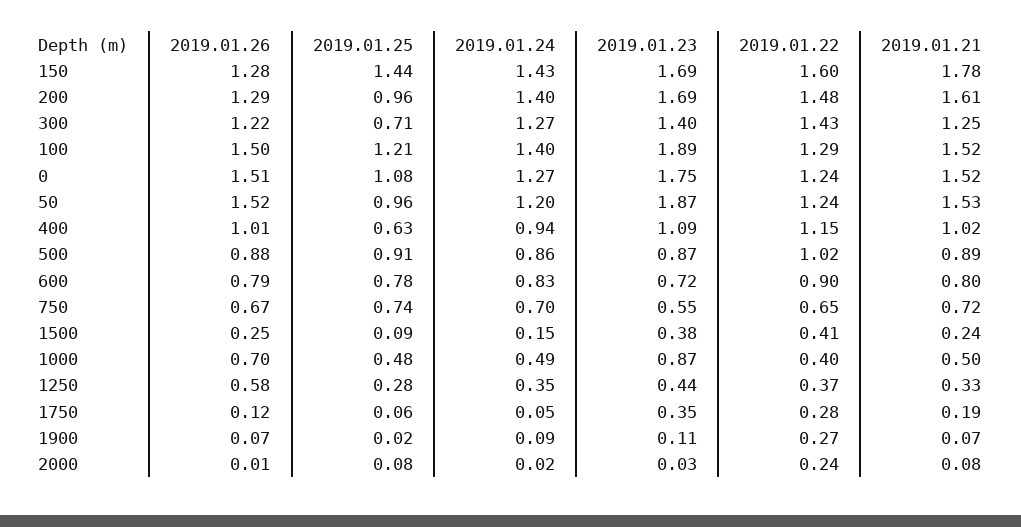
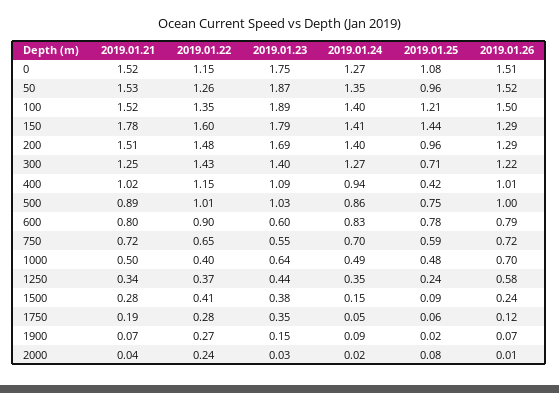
2019.01.26, 150: 1.28 -> 1.29
2019.01.24, 150: 1.43 -> 1.41
2019.01.23, 150: 1.69 -> 1.79
2019.01.21, 200: 1.61 -> 1.51
2019.01.22, 100: 1.29 -> 1.35
2019.01.22, 0: 1.24 -> 1.15
2019.01.24, 50: 1.2 -> 1.35
2019.01.22, 50: 1.24 -> 1.26
2019.01.25, 400: 0.63 -> 0.42
2019.01.26, 500: 0.88 -> 1
2019.01.25, 500: 0.91 -> 0.75
2019.01.23, 500: 0.87 -> 1.03
2019.01.22, 500: 1.02 -> 1.01
2019.01.23, 600: 0.72 -> 0.6
2019.01.26, 750: 0.67 -> 0.72
2019.01.25, 750: 0.74 -> 0.59
2019.01.26, 1500: 0.25 -> 0.24
2019.01.21, 1500: 0.24 -> 0.28
2019.01.23, 1000: 0.87 -> 0.64
2019.01.25, 1250: 0.28 -> 0.24
2019.01.21, 1250: 0.33 -> 0.34
2019.01.23, 1900: 0.11 -> 0.15
2019.01.21, 2000: 0.08 -> 0.04

